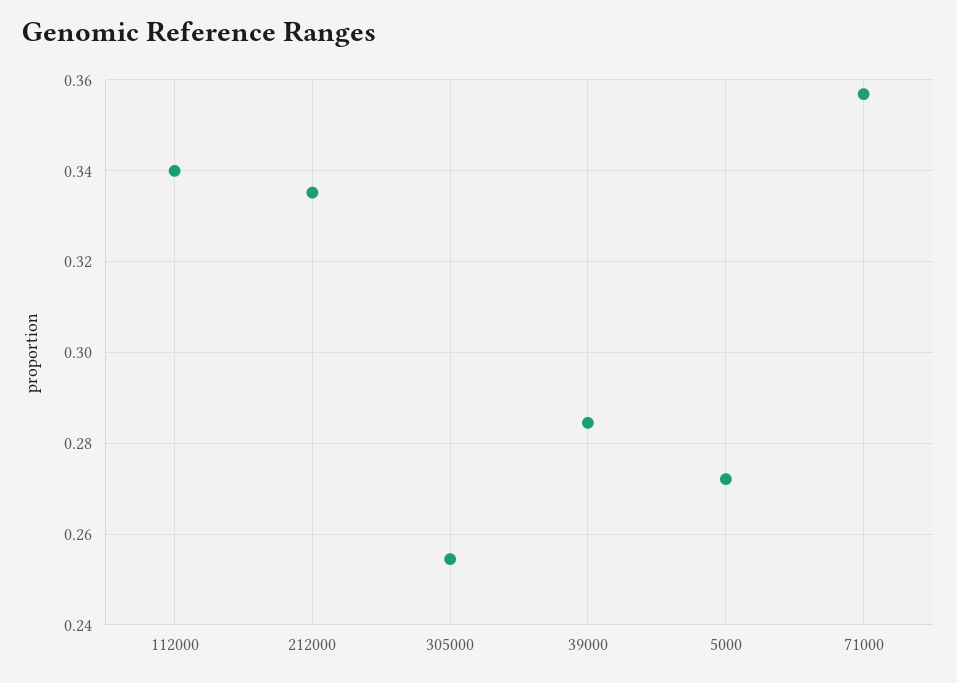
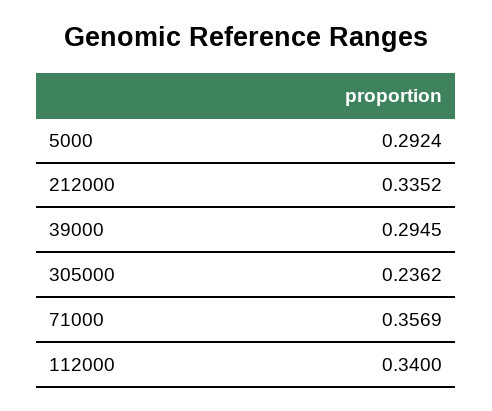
305000: 0.254 -> 0.2362
39000: 0.284 -> 0.2945
5000: 0.272 -> 0.2924

